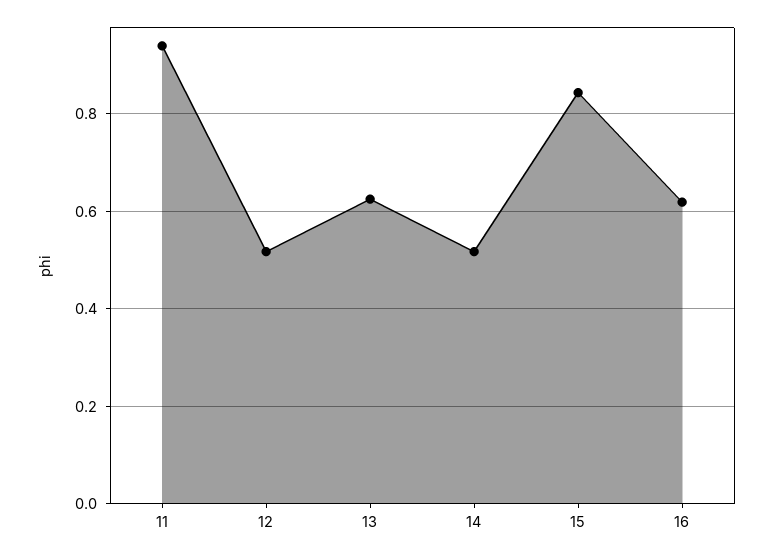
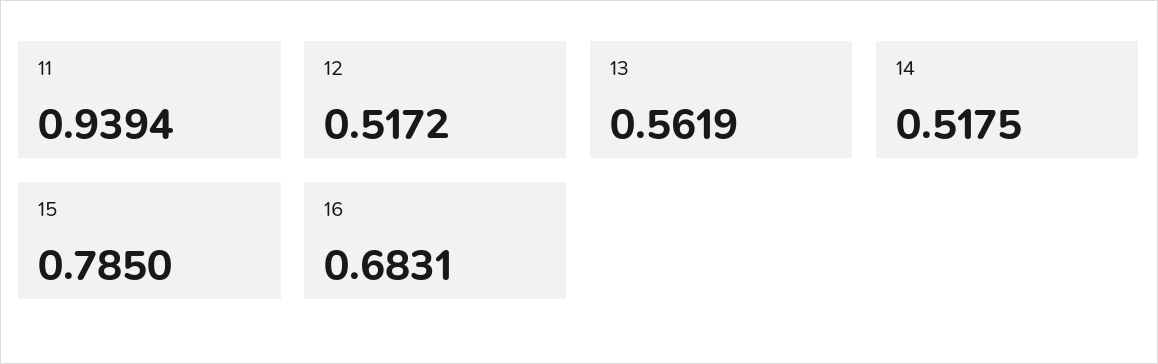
13: 0.62 -> 0.5619
15: 0.84 -> 0.785
16: 0.62 -> 0.6831

